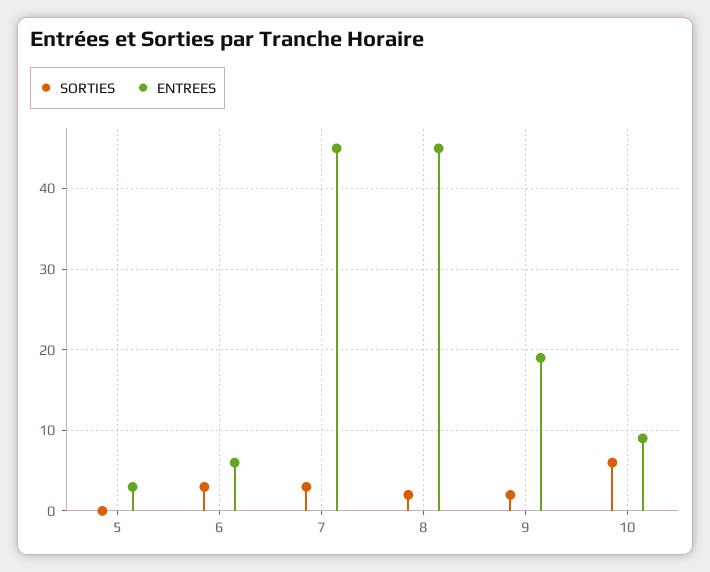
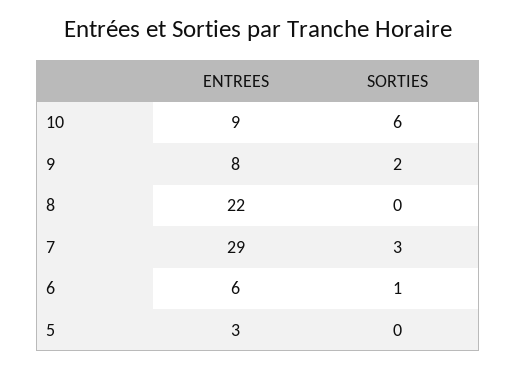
SORTIES, 6: 3 -> 1
ENTREES, 7: 45 -> 29
SORTIES, 8: 2 -> 0
ENTREES, 8: 45 -> 22
ENTREES, 9: 19 -> 8

